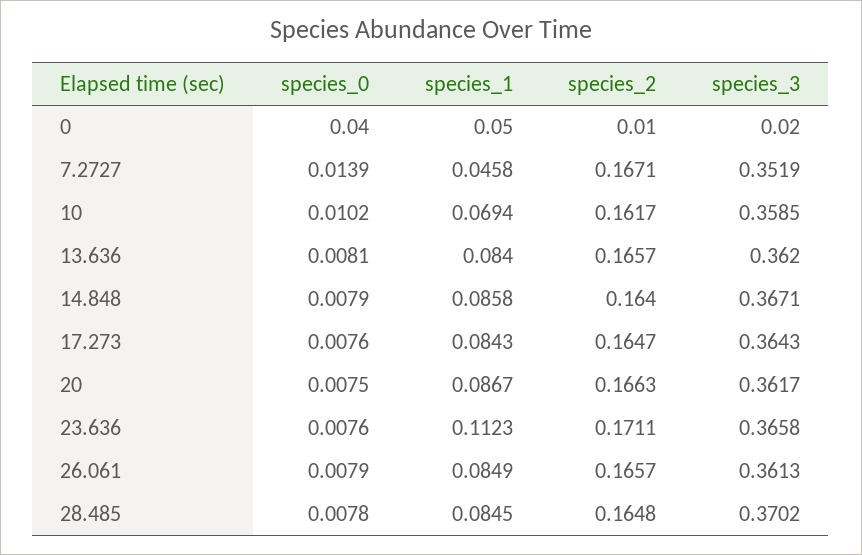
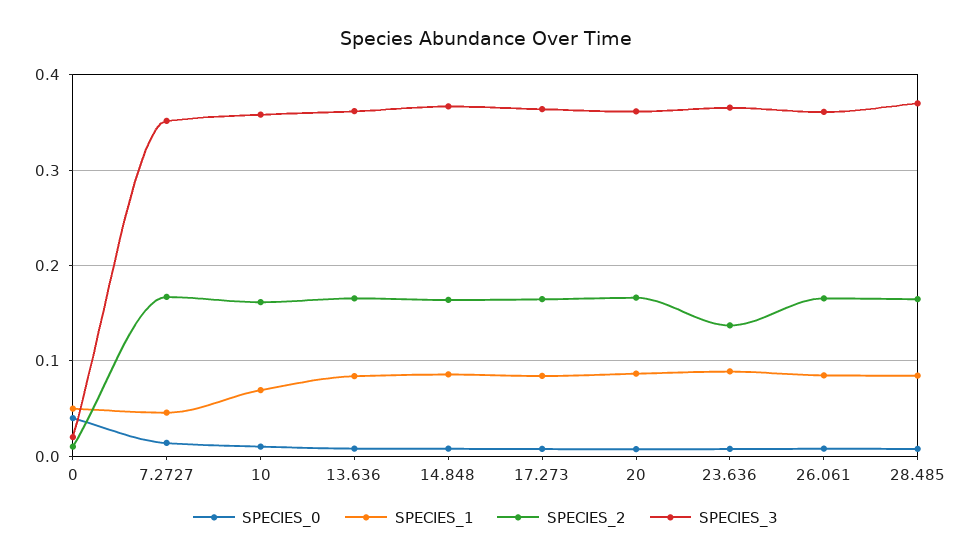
species_1, 23.636: 0.1123 -> 0.09
species_2, 23.636: 0.1711 -> 0.14

